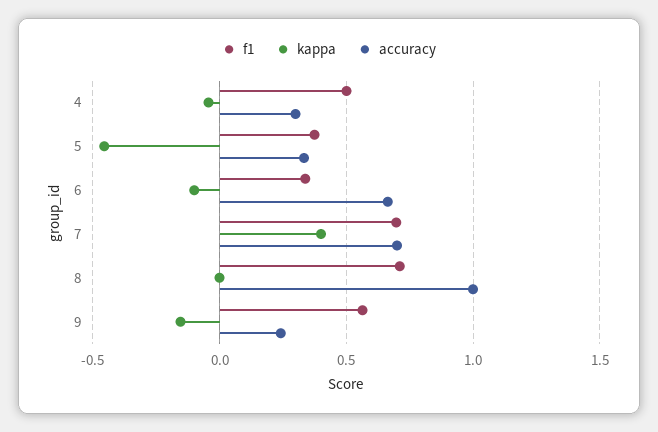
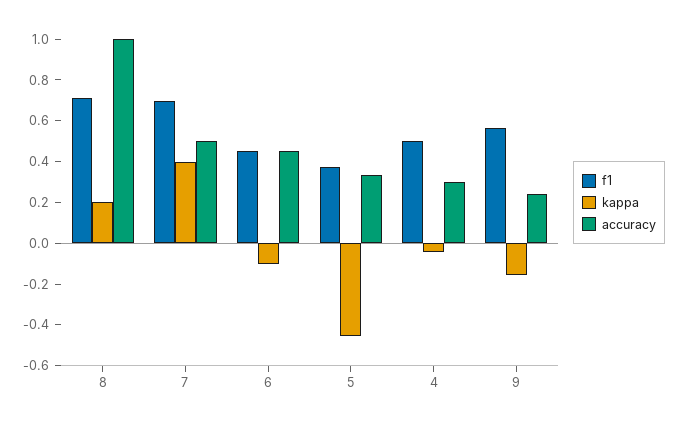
f1, 6: 0.35 -> 0.45
accuracy, 6: 0.65 -> 0.45
accuracy, 7: 0.7 -> 0.5
kappa, 8: 0 -> 0.2

